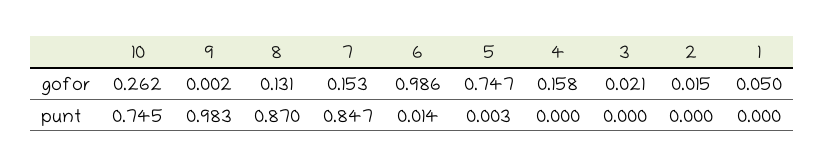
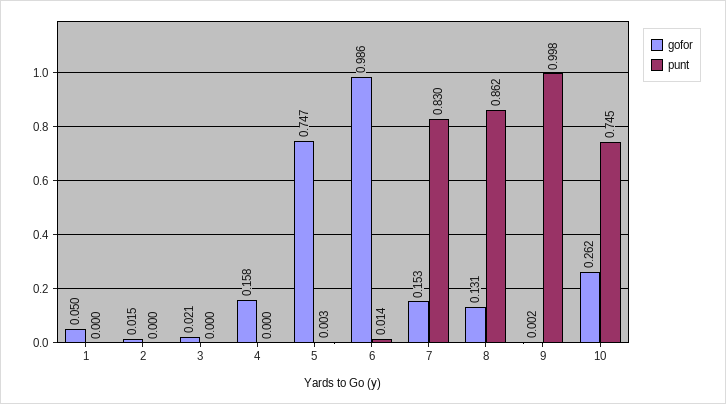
punt, 9: 0.983 -> 0.998
punt, 8: 0.87 -> 0.862
punt, 7: 0.847 -> 0.83

